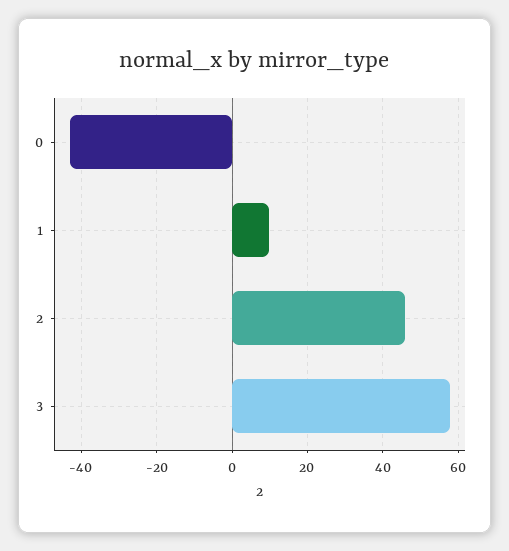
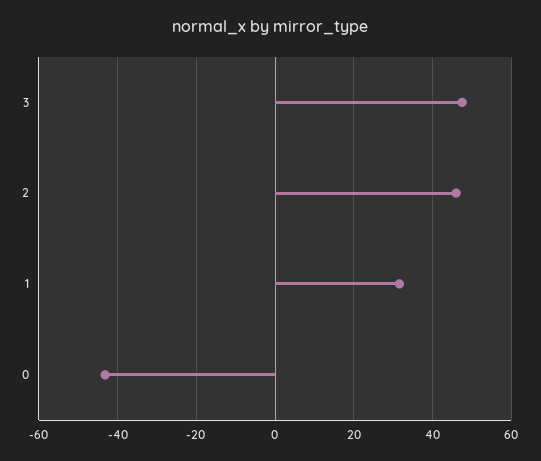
1: 10 -> 32
3: 58 -> 48

